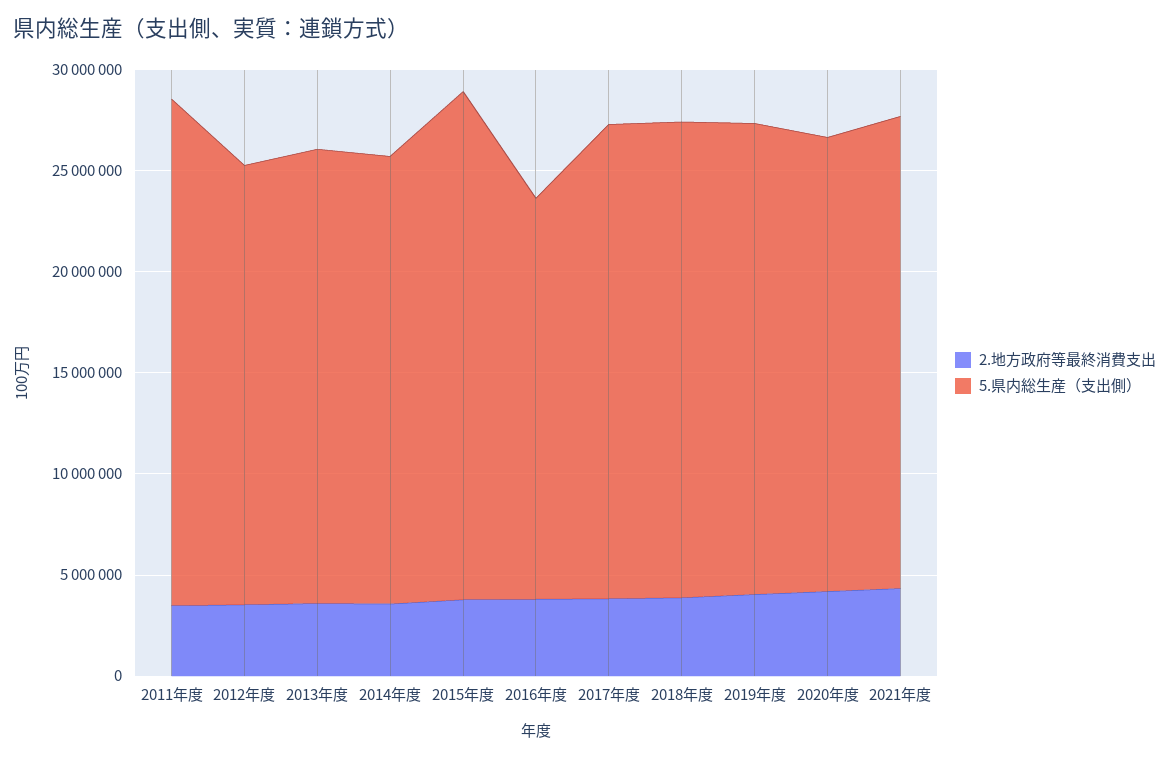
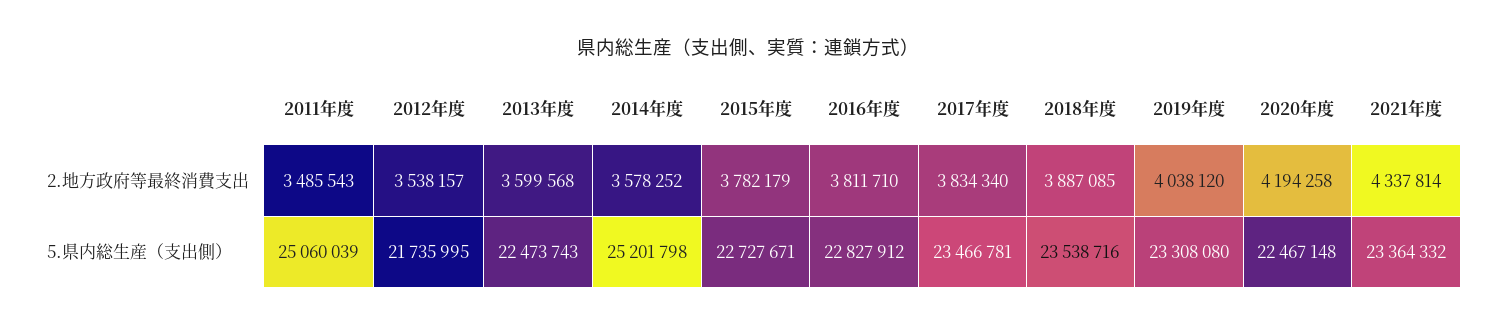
5.県内総生産（支出側）, 2014年度: 22000000 -> 25201798
5.県内総生産（支出側）, 2015年度: 25000000 -> 22727671
5.県内総生産（支出側）, 2016年度: 20000000 -> 22827912

